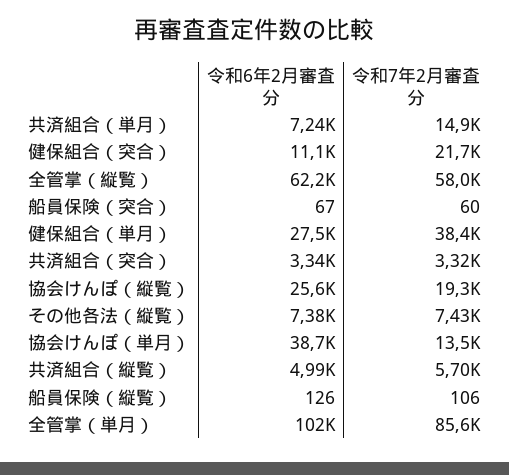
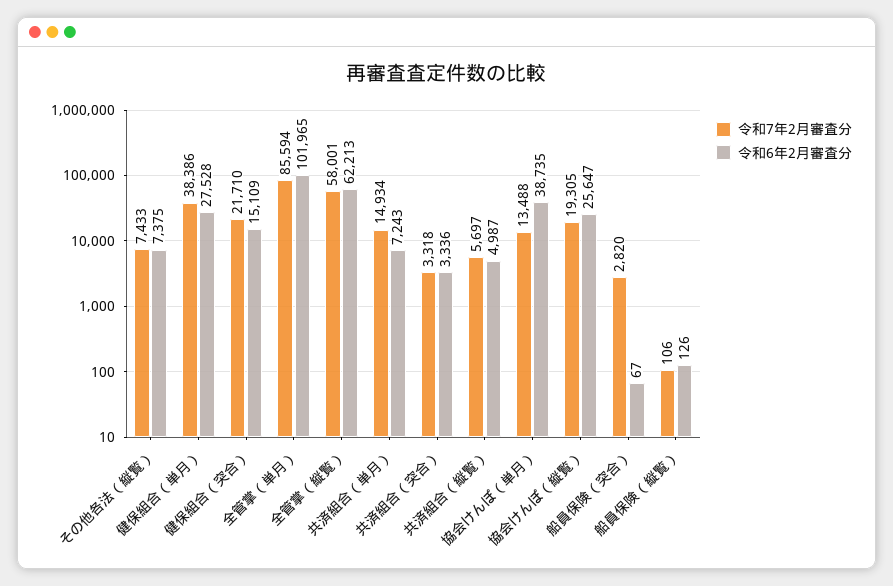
令和6年2月審査分, 健保組合（突合）: 11100 -> 15109
令和7年2月審査分, 船員保険（突合）: 60 -> 2820

